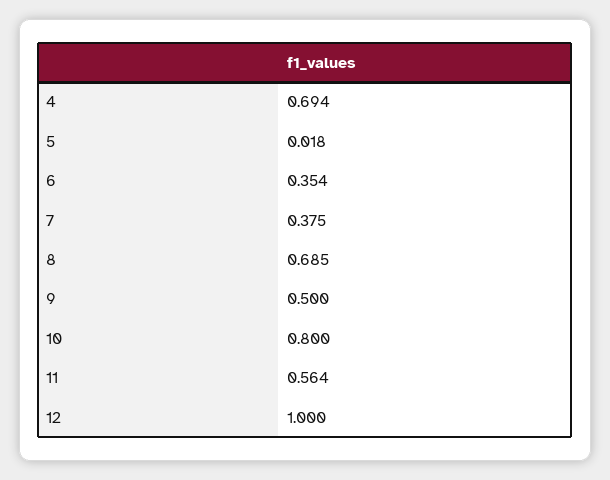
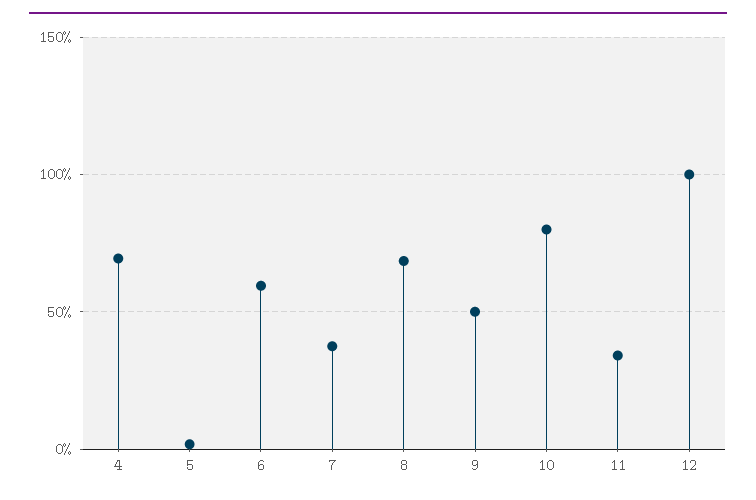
6: 0.354 -> 0.6
11: 0.564 -> 0.35

